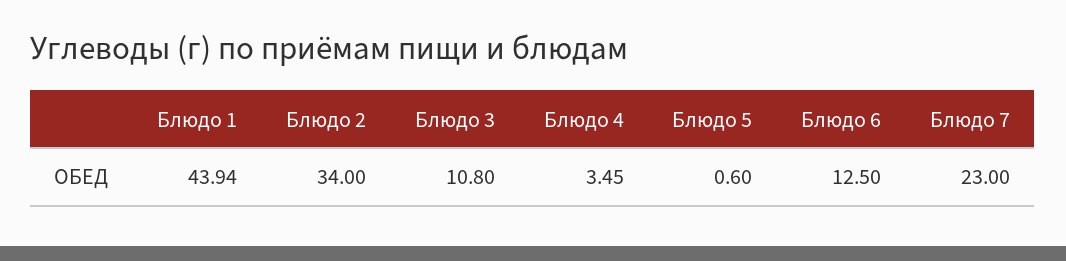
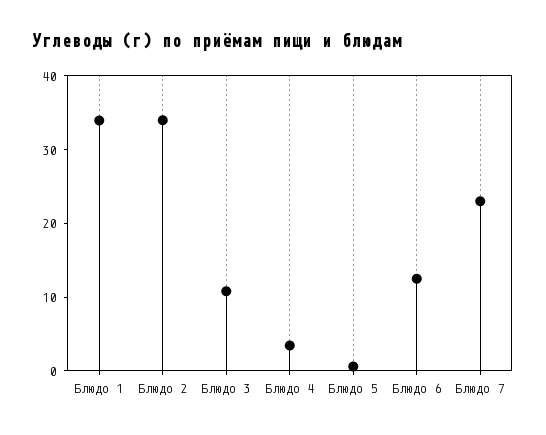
Блюдо 1: 43.94 -> 34

